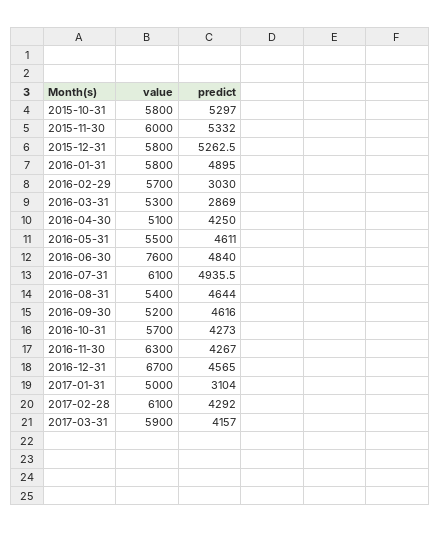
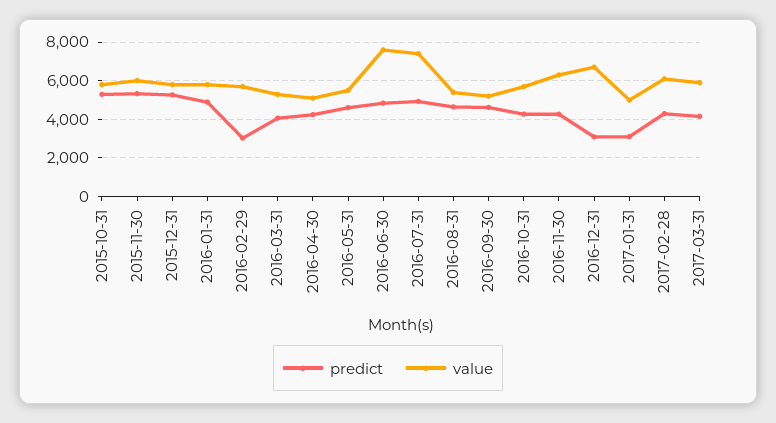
predict, 2016-03-31: 2869 -> 4000
value, 2016-07-31: 6100 -> 7500
predict, 2016-12-31: 4565 -> 3000

